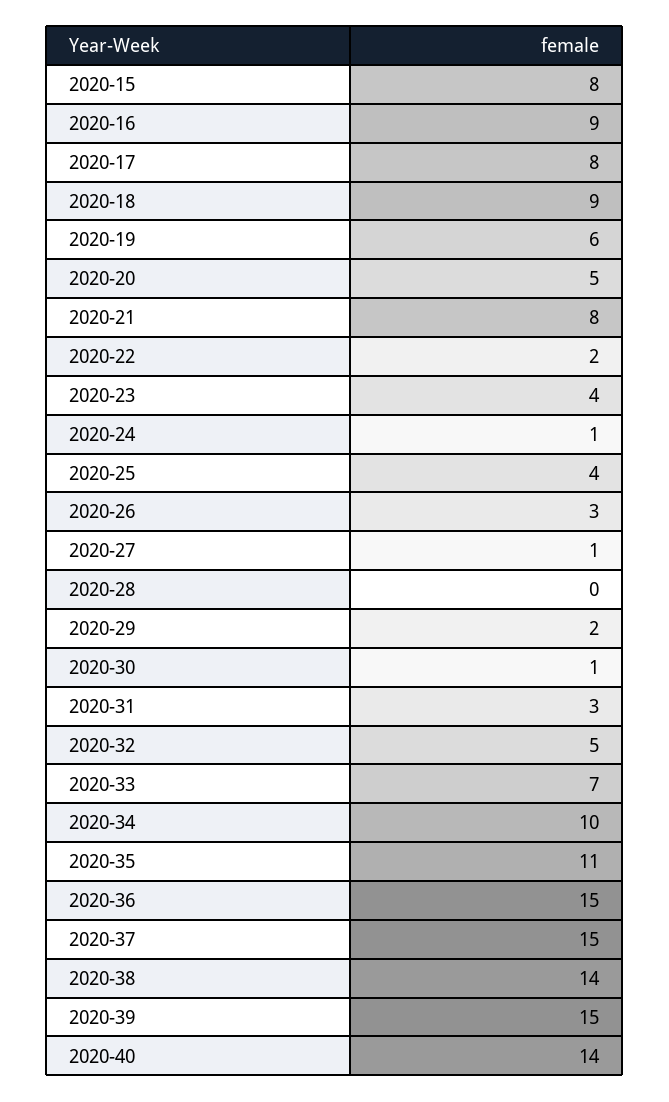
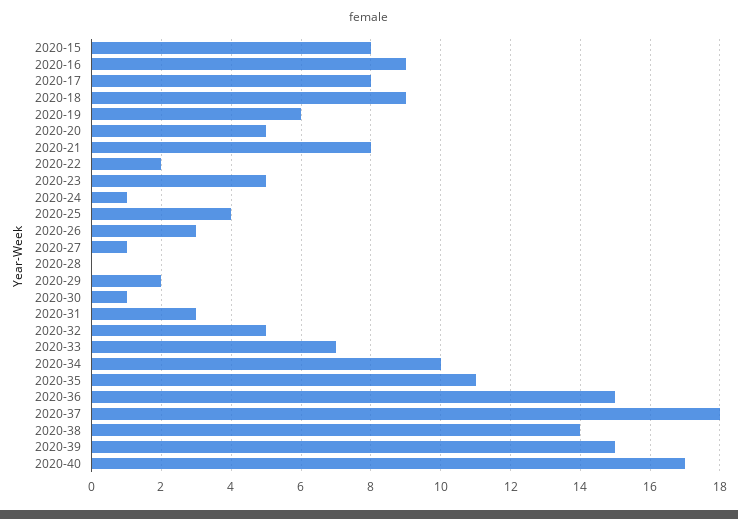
2020-23: 4 -> 5
2020-37: 15 -> 18
2020-40: 14 -> 17

